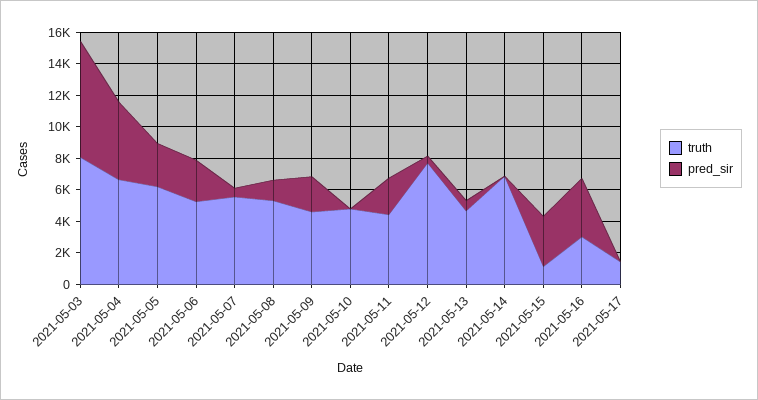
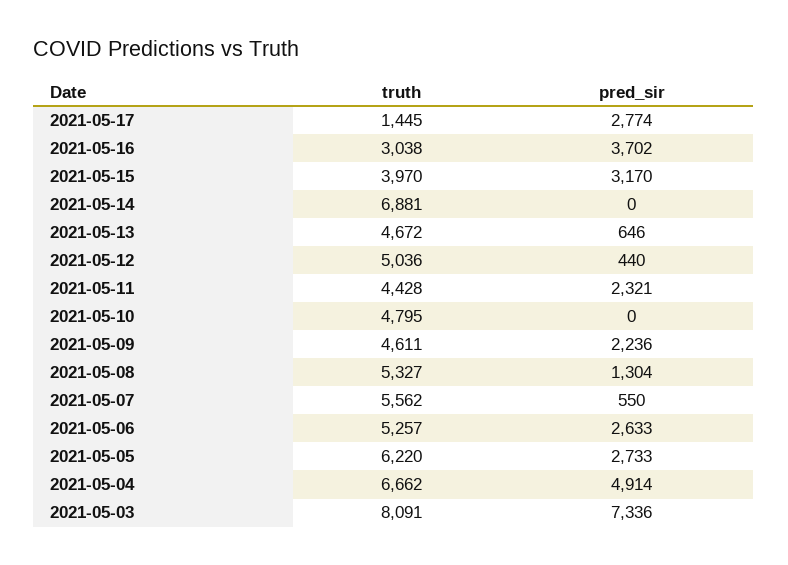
truth, 2021-05-12: 8000 -> 5036
truth, 2021-05-15: 1000 -> 3970
pred_sir, 2021-05-17: 0 -> 2774

